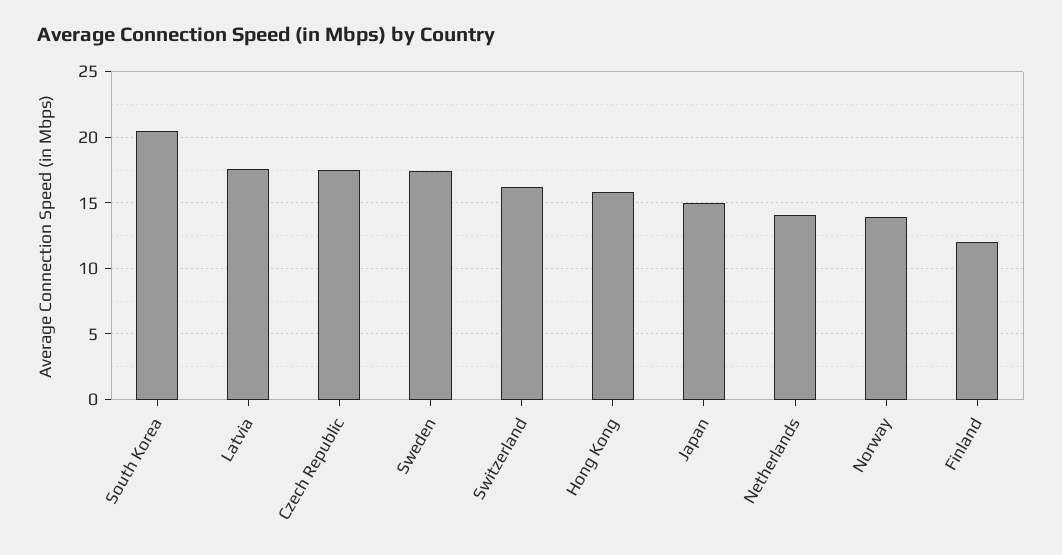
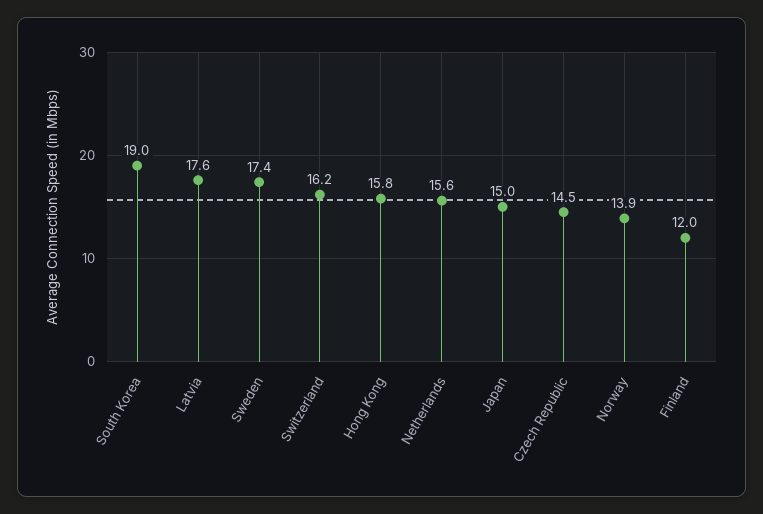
South Korea: 20.5 -> 19
Czech Republic: 17.5 -> 14.5
Netherlands: 14 -> 15.6

